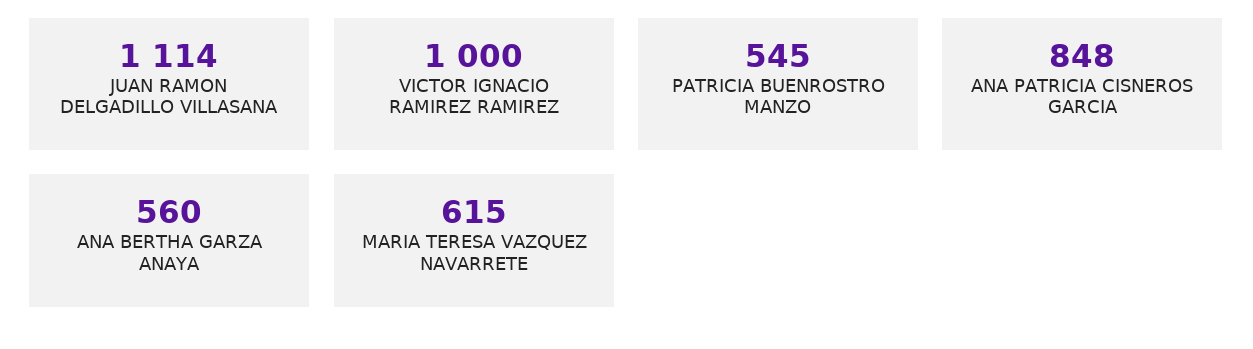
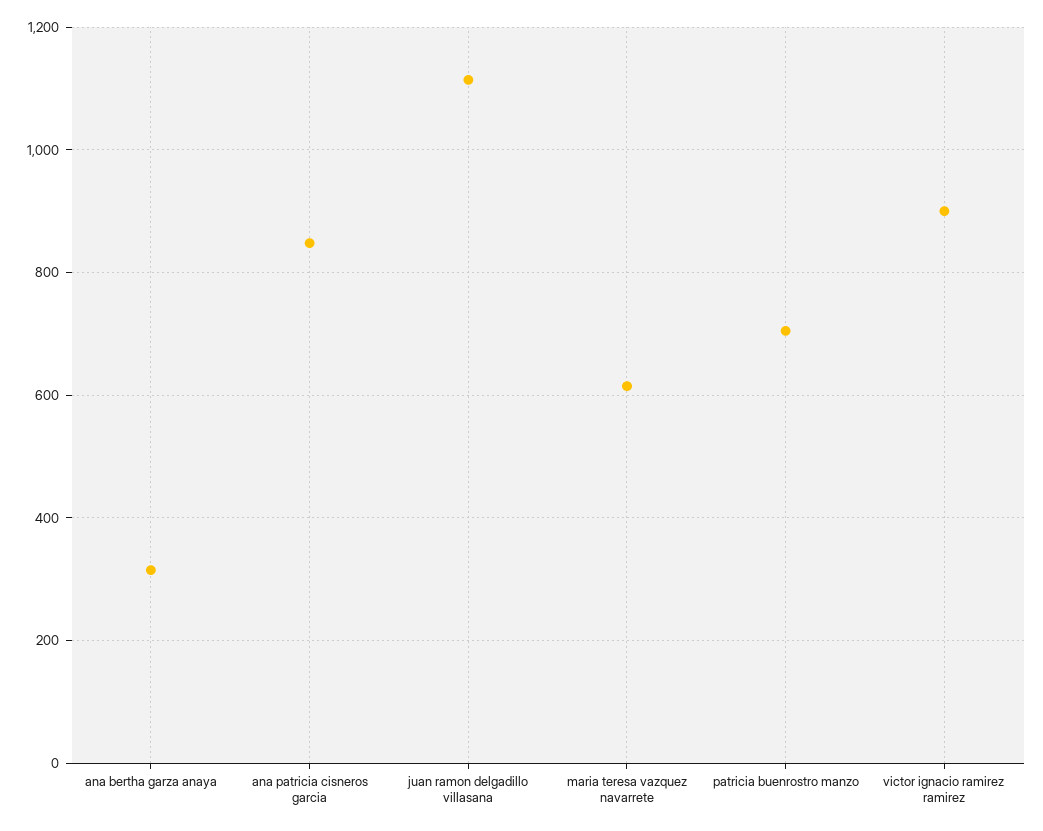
VICTOR IGNACIO RAMIREZ RAMIREZ: 1000 -> 900
PATRICIA BUENROSTRO MANZO: 545 -> 700
ANA BERTHA GARZA ANAYA: 560 -> 320

